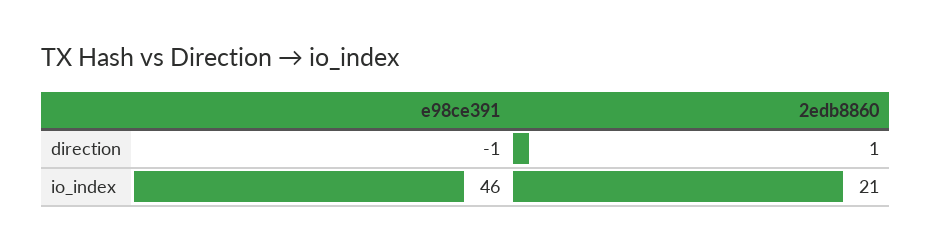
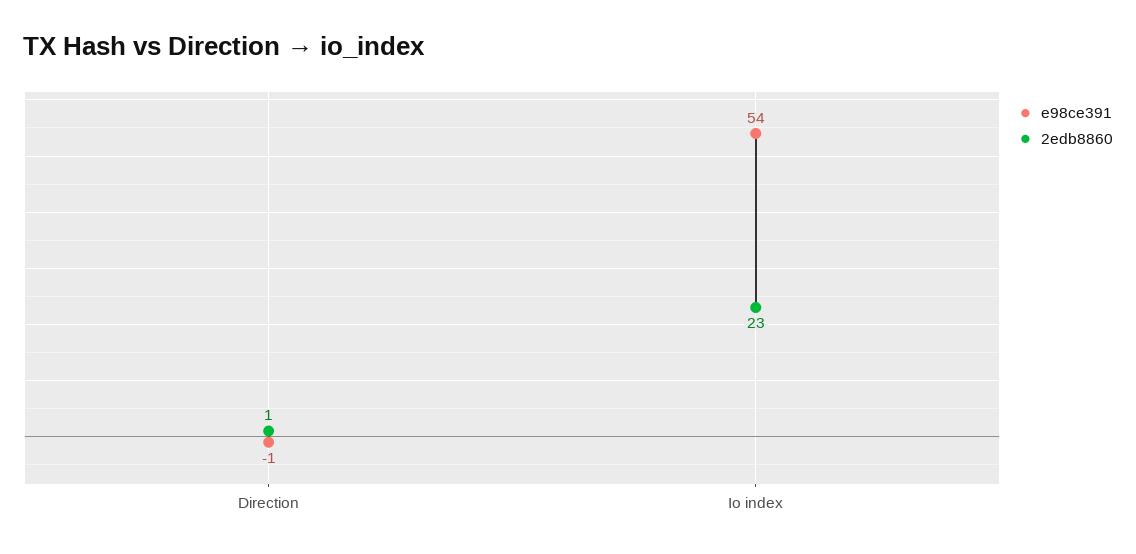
e98ce391, io_index: 46 -> 54
2edb8860, io_index: 21 -> 23

